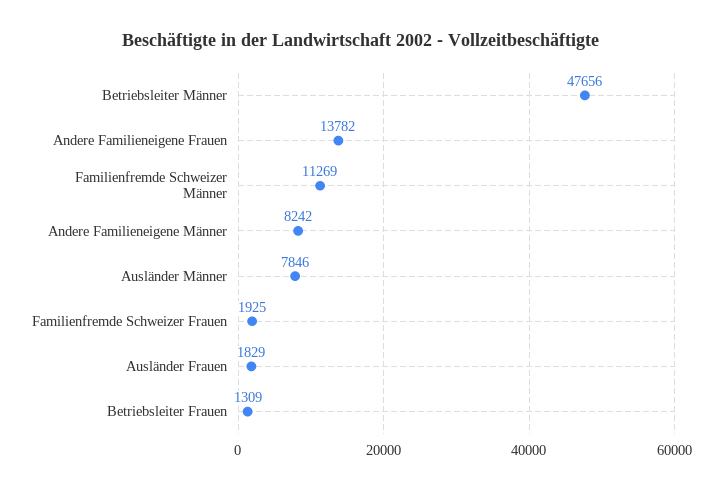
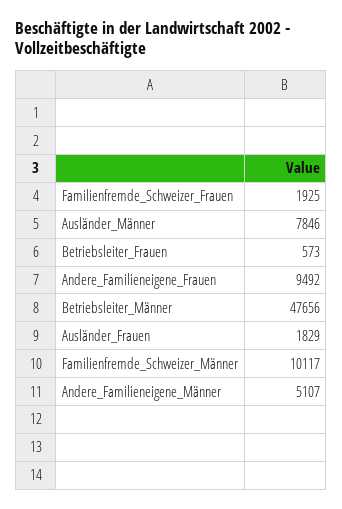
Andere Familieneigene Frauen: 13782 -> 9492
Familienfremde Schweizer Männer: 11269 -> 10117
Andere Familieneigene Männer: 8242 -> 5107
Betriebsleiter Frauen: 1309 -> 573

